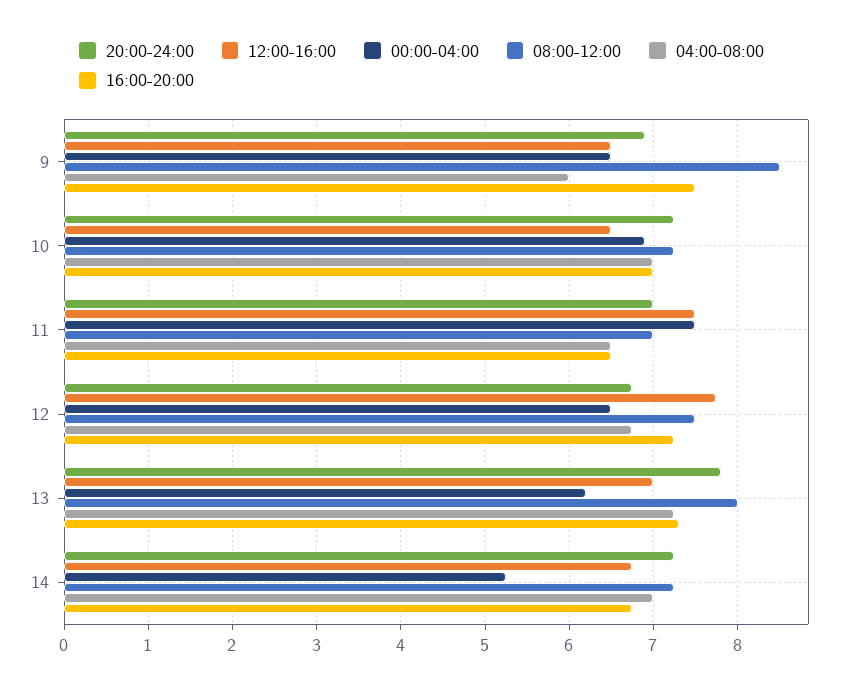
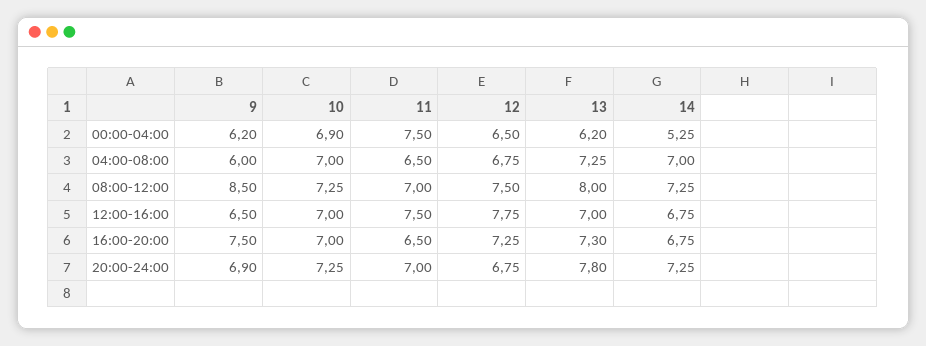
00:00-04:00, 9: 6.5 -> 6.2
12:00-16:00, 10: 6.5 -> 7

